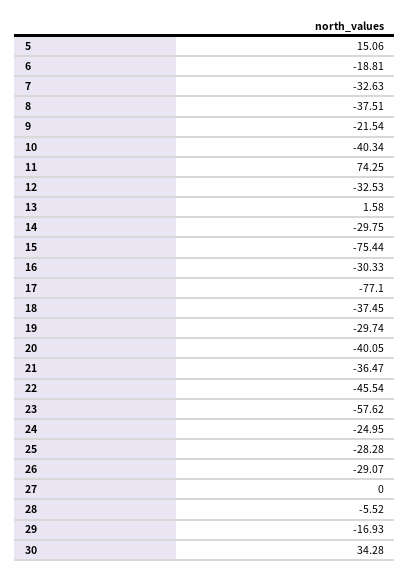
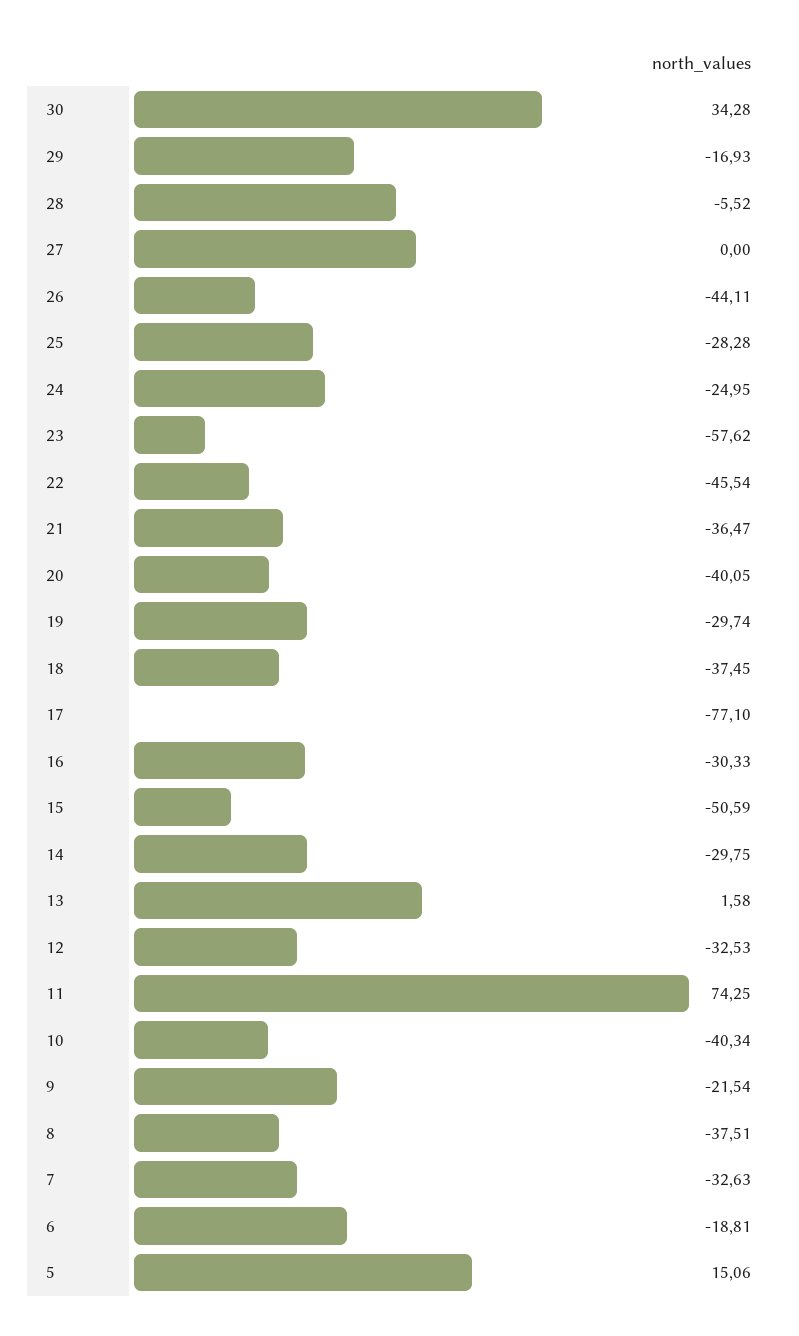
15: -75.44 -> -50.59
26: -29.07 -> -44.11

